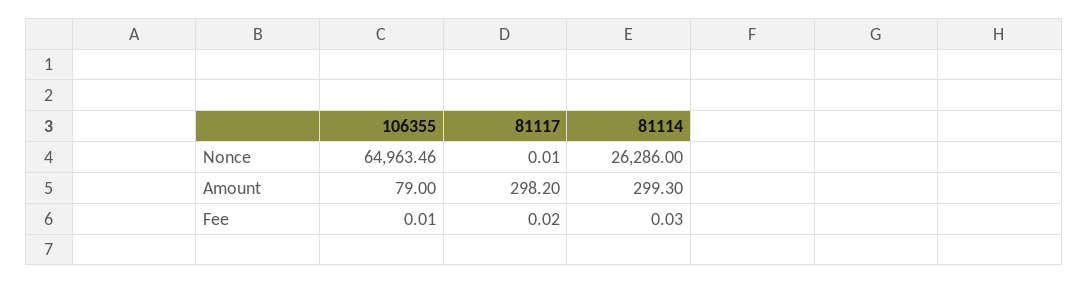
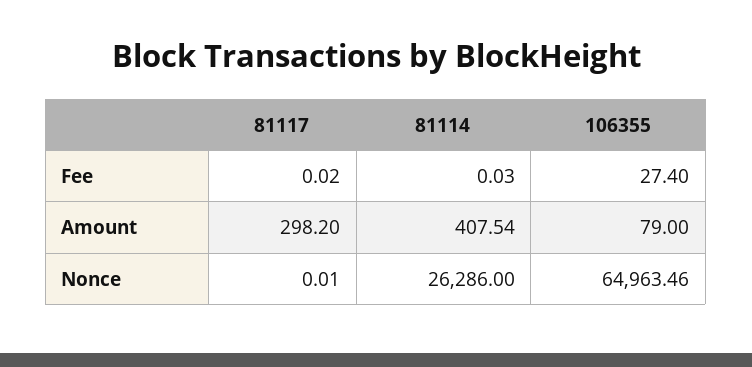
81114, Amount: 299.3 -> 407.54
106355, Fee: 0.01 -> 27.4

